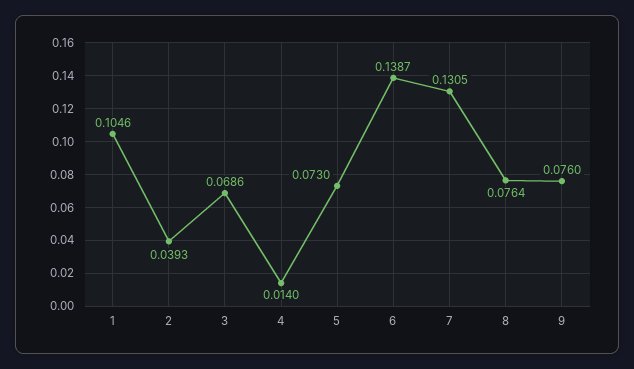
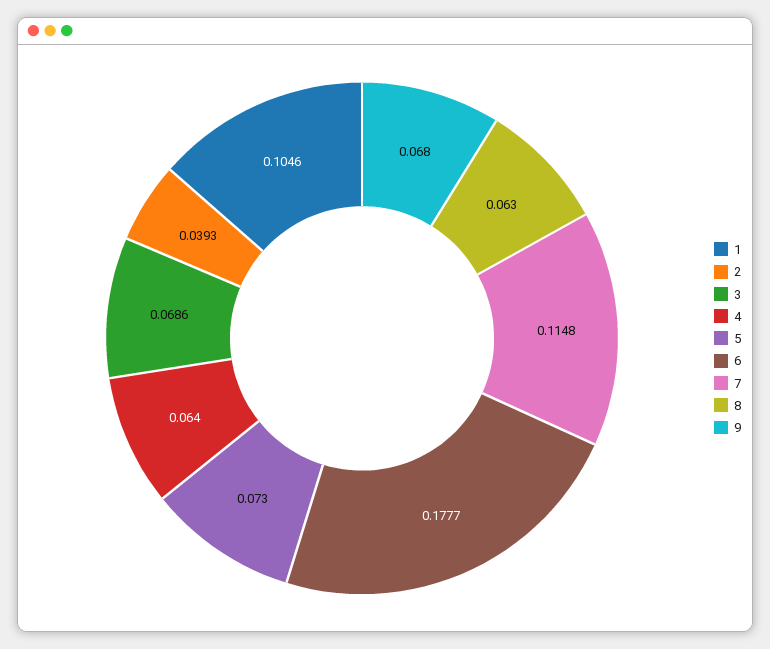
4: 0.014 -> 0.064
6: 0.1387 -> 0.1777
7: 0.1305 -> 0.1148
8: 0.0764 -> 0.063
9: 0.076 -> 0.068

